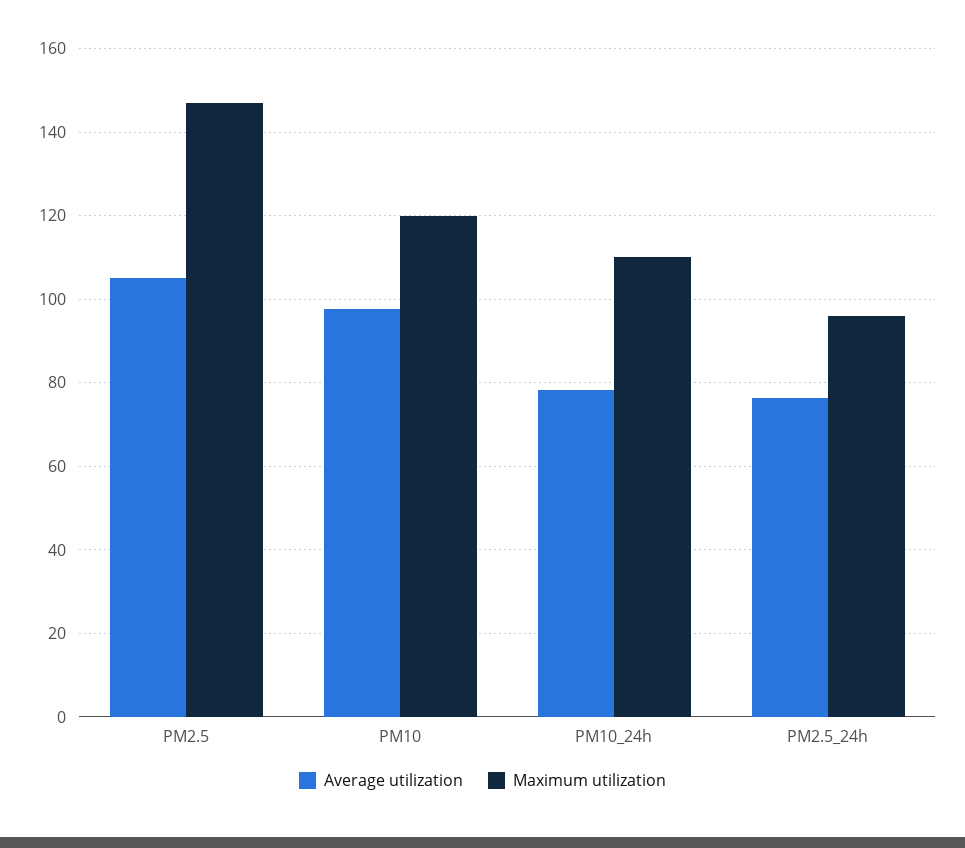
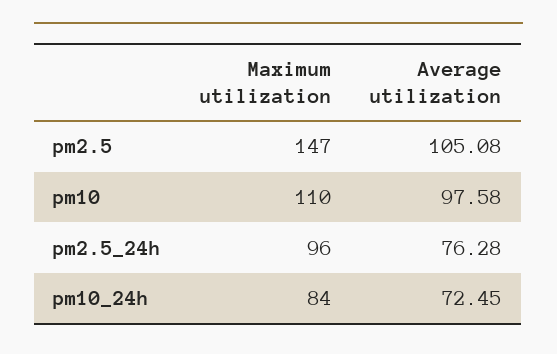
Maximum utilization, PM10: 120 -> 110
Average utilization, PM10_24h: 78 -> 72.45
Maximum utilization, PM10_24h: 110 -> 84

